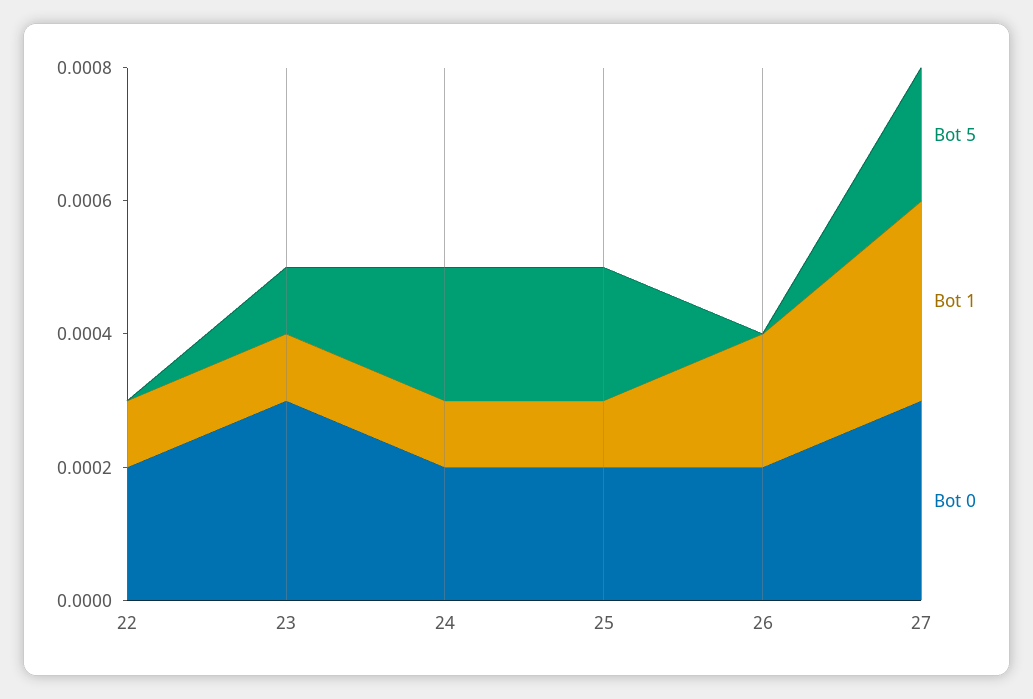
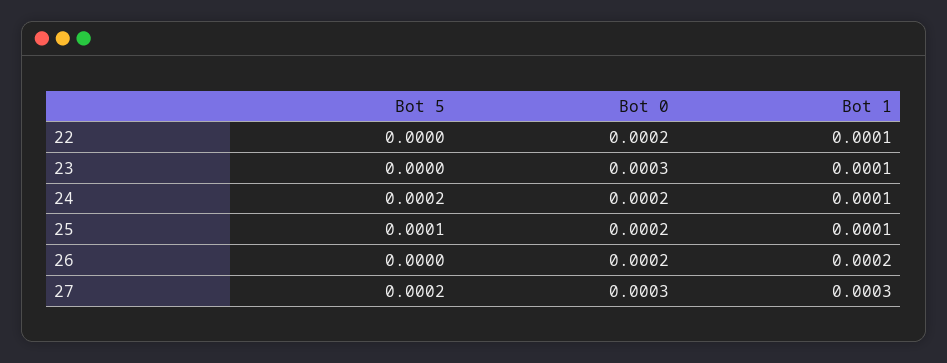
Bot 5, 23: 0.0001 -> 0
Bot 5, 25: 0.0002 -> 0.0001

